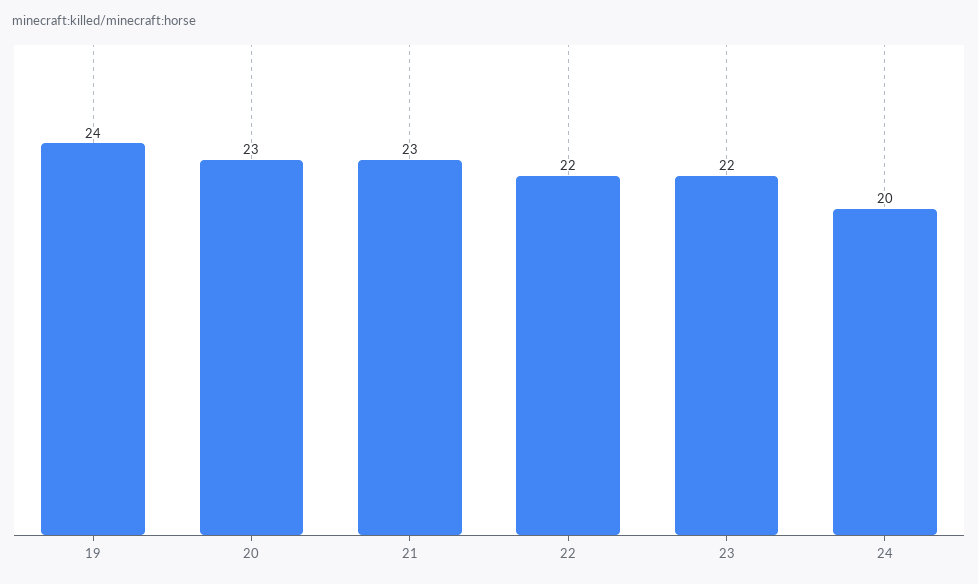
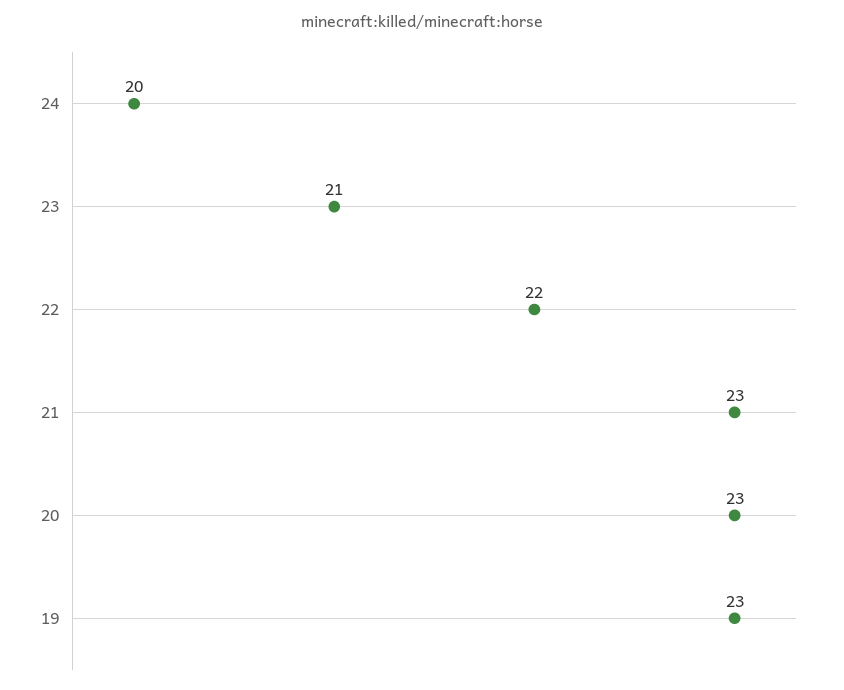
19: 24 -> 23
23: 22 -> 21

